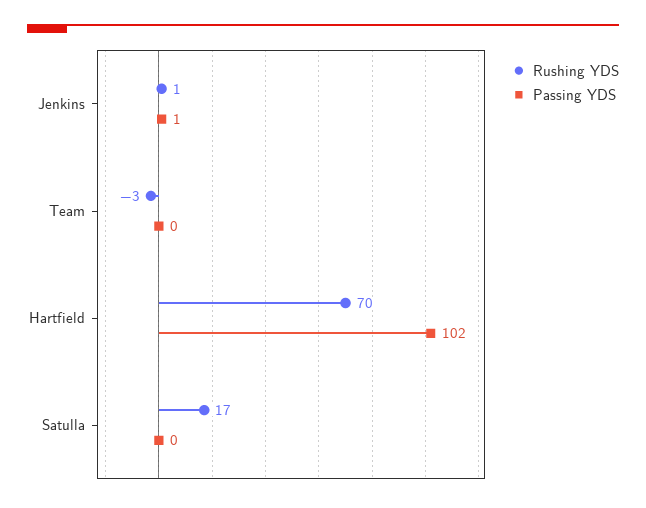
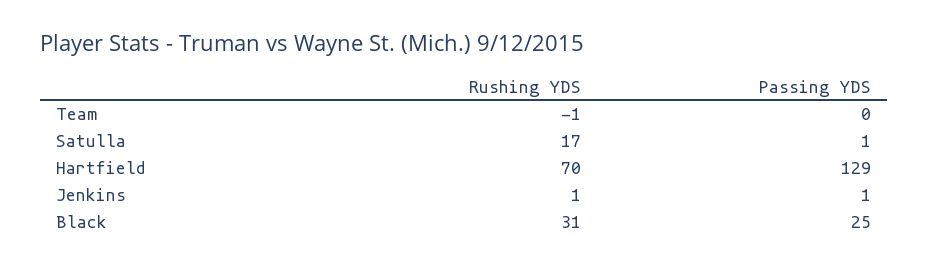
Rushing YDS, Team: -3 -> -1
Passing YDS, Hartfield: 102 -> 129
Passing YDS, Satulla: 0 -> 1
Rushing YDS, Black: none -> 31
Passing YDS, Black: none -> 25

